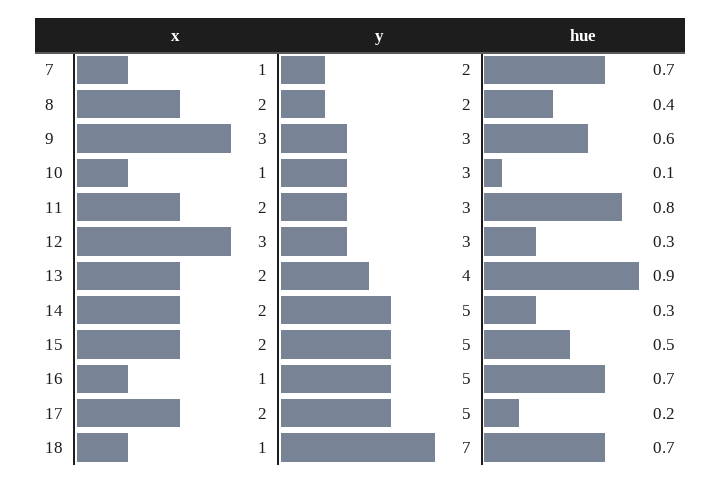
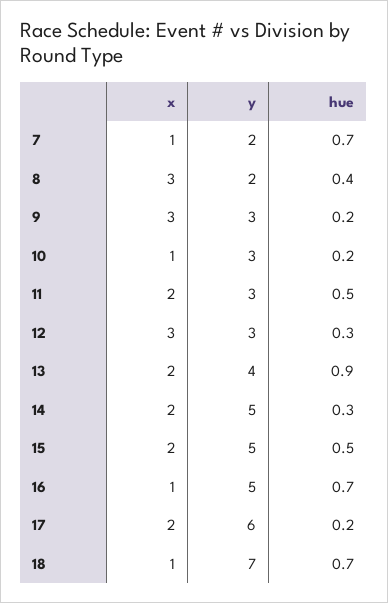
x, 8: 2 -> 3
hue, 9: 0.6 -> 0.2
hue, 10: 0.1 -> 0.2
hue, 11: 0.8 -> 0.5
y, 17: 5 -> 6

